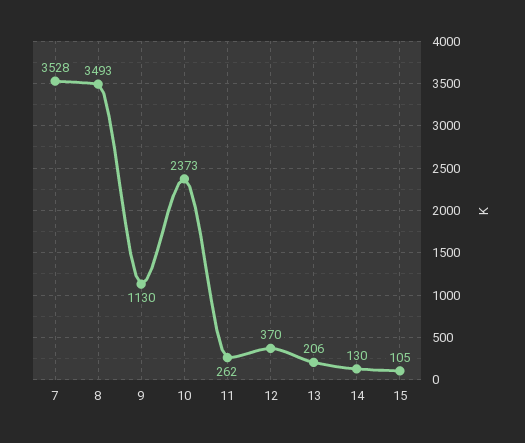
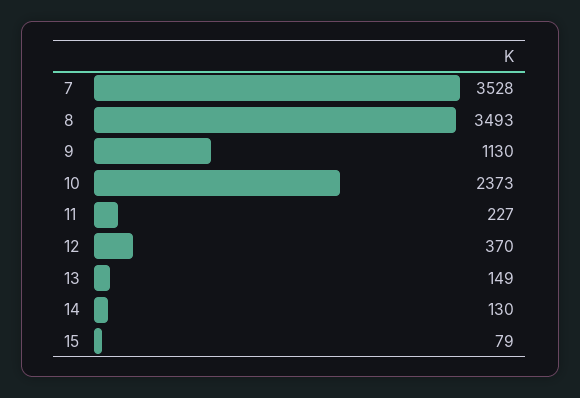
11: 262 -> 227
13: 206 -> 149
15: 105 -> 79

